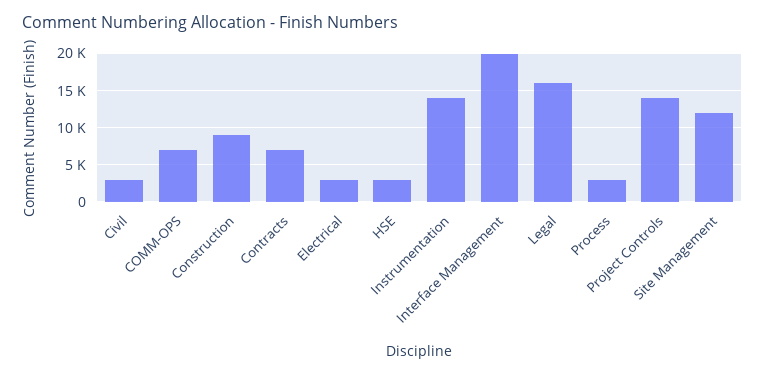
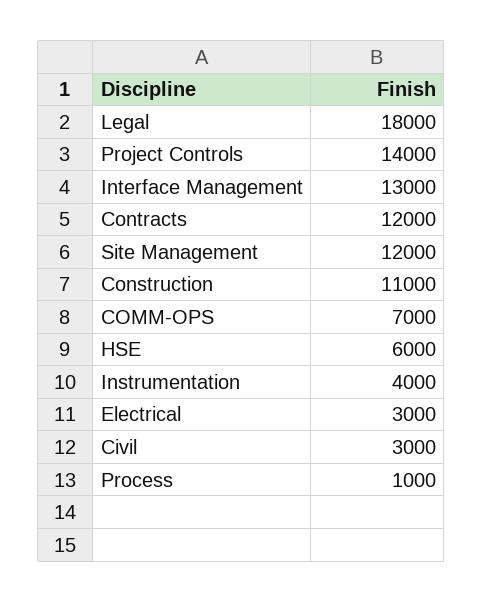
Construction: 9000 -> 11000
Contracts: 7000 -> 12000
HSE: 3000 -> 6000
Instrumentation: 14000 -> 4000
Interface Management: 20000 -> 13000
Legal: 16000 -> 18000
Process: 3000 -> 1000

